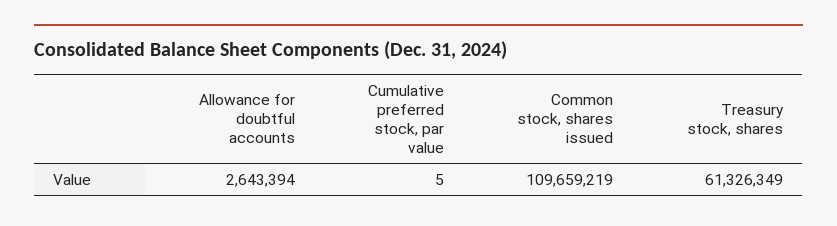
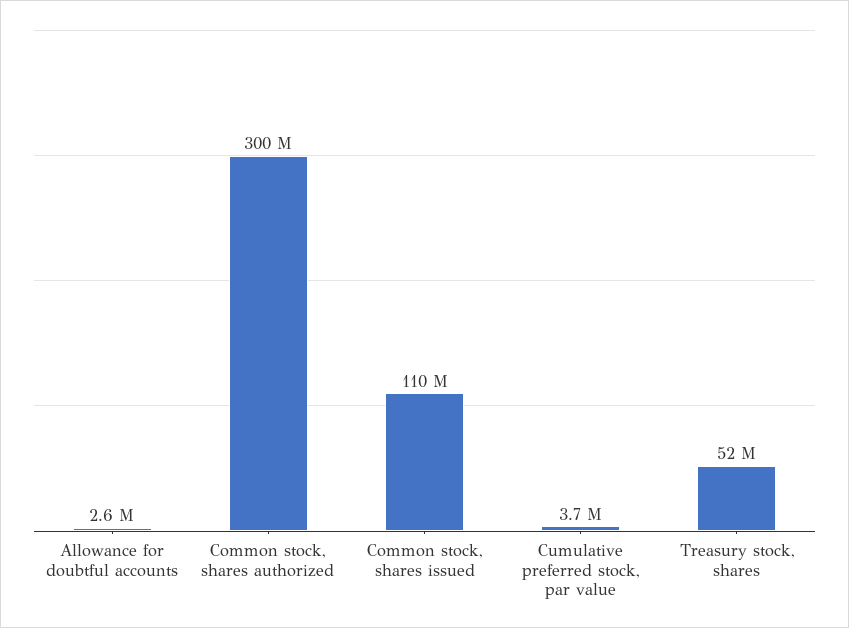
Cumulative preferred stock, par value: 5 -> 3700000
Treasury stock, shares: 61326349 -> 52000000
Common stock, shares authorized: none -> 300000000

